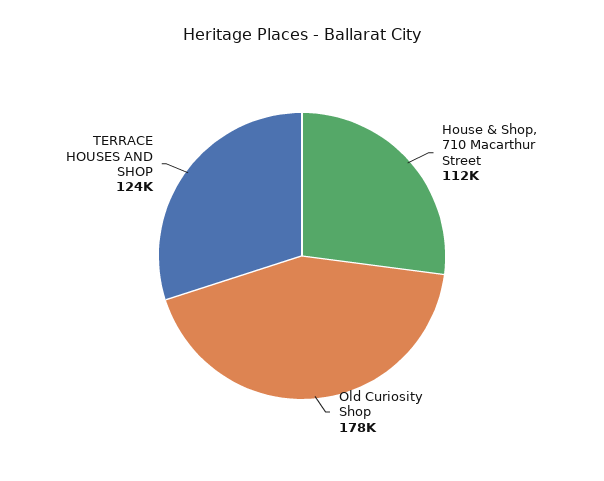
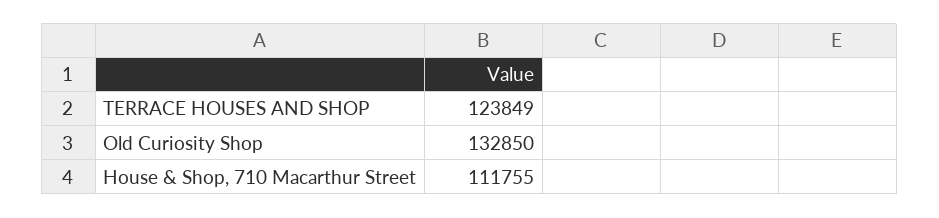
Old Curiosity Shop: 178000 -> 132850

